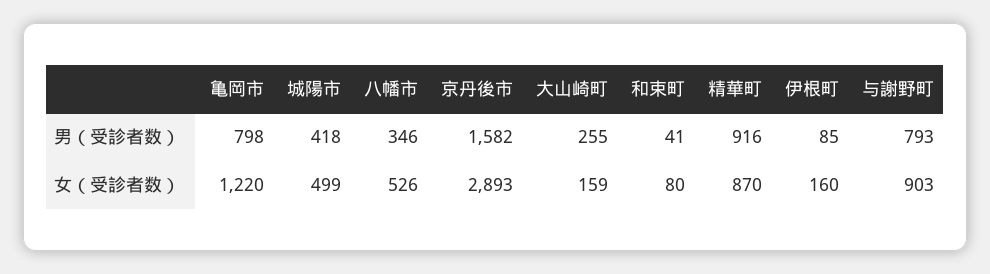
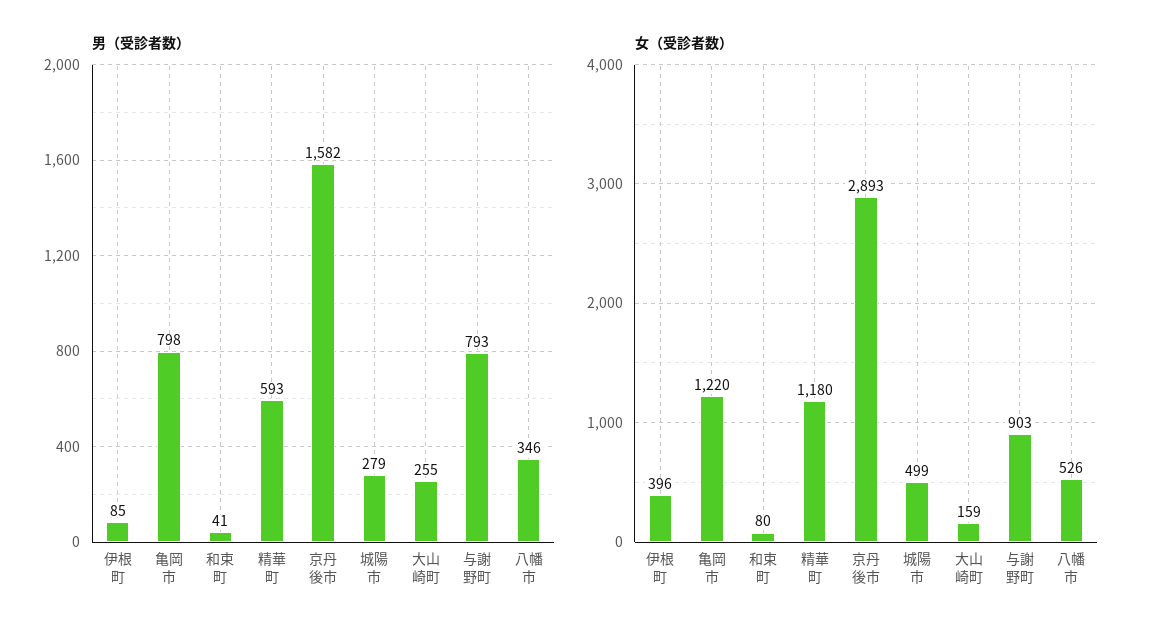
男（受診者数）, 城陽市: 418 -> 279
男（受診者数）, 精華町: 916 -> 593
女（受診者数）, 精華町: 870 -> 1180
女（受診者数）, 伊根町: 160 -> 396

